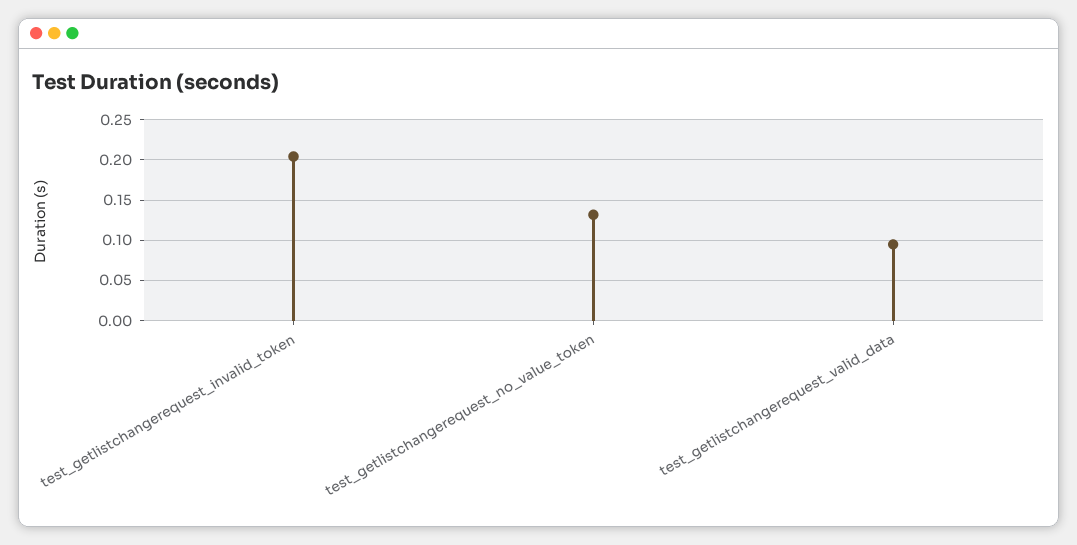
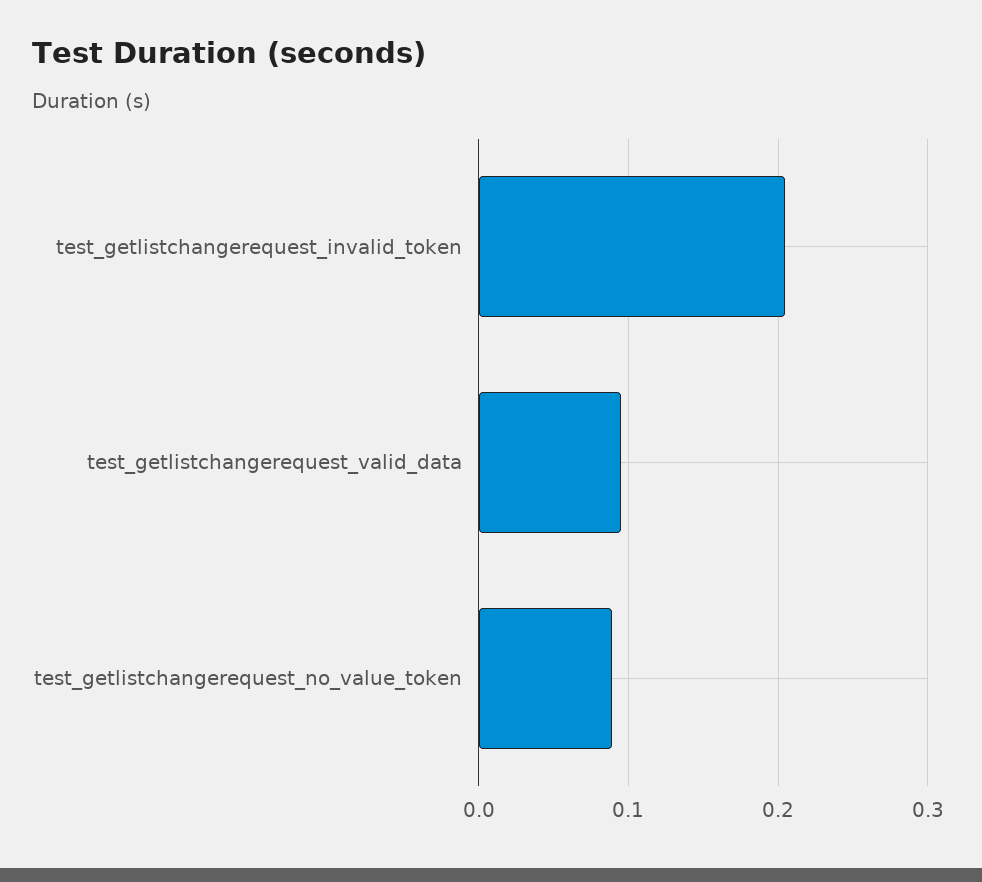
test_getlistchangerequest_no_value_token: 0.13 -> 0.09

